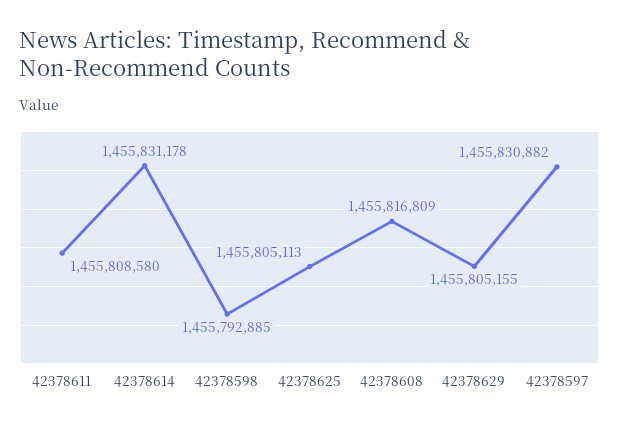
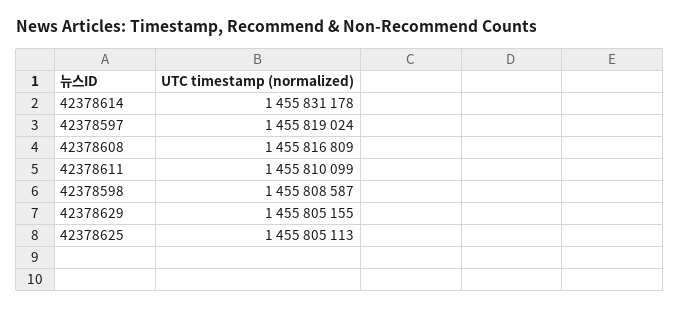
42378611: 1455808580 -> 1455810099
42378598: 1455792885 -> 1455808587
42378597: 1455830882 -> 1455819024

